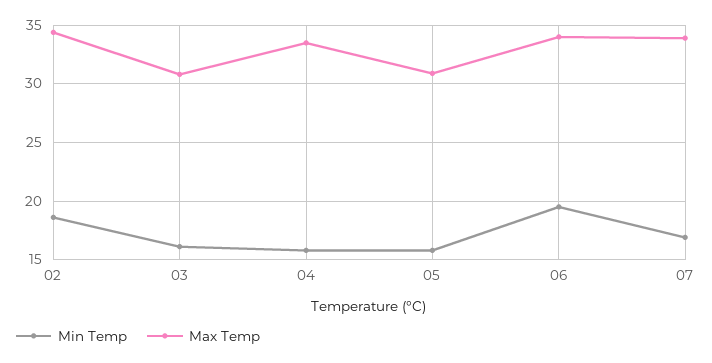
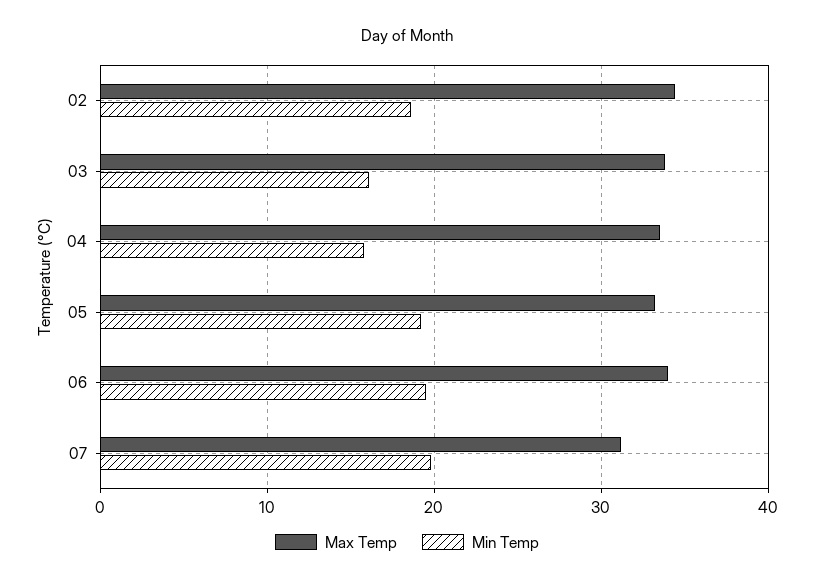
Max Temp, 03: 31 -> 34
Min Temp, 05: 16 -> 19
Max Temp, 05: 31 -> 33
Min Temp, 07: 17 -> 20
Max Temp, 07: 34 -> 31

